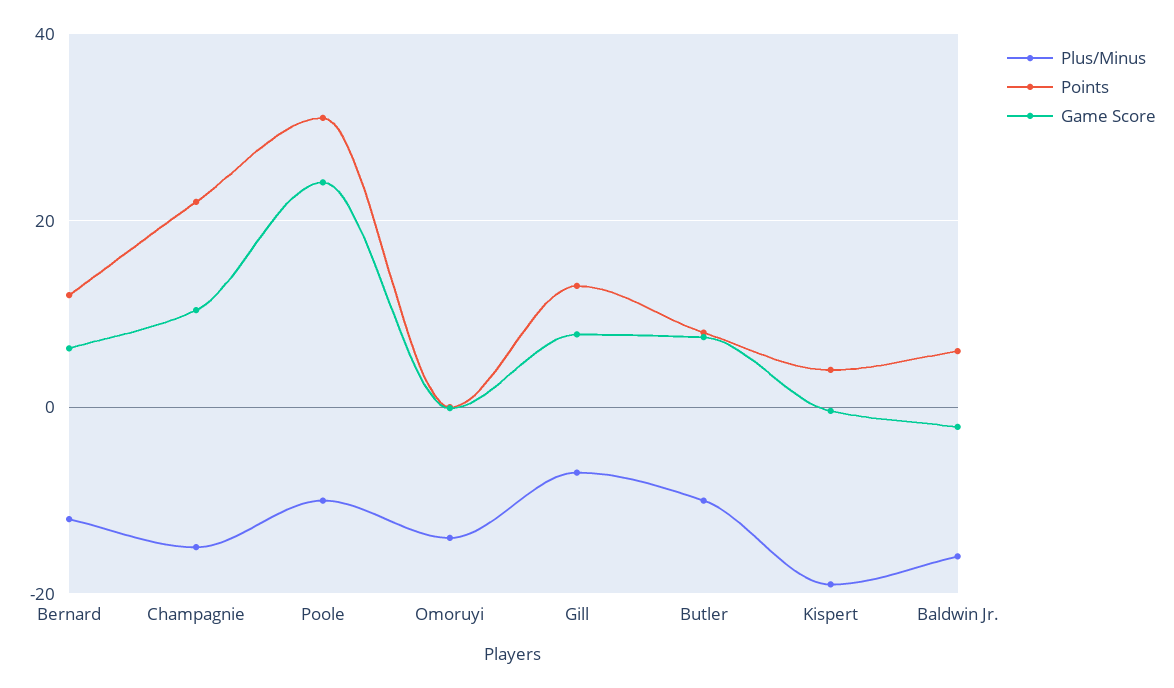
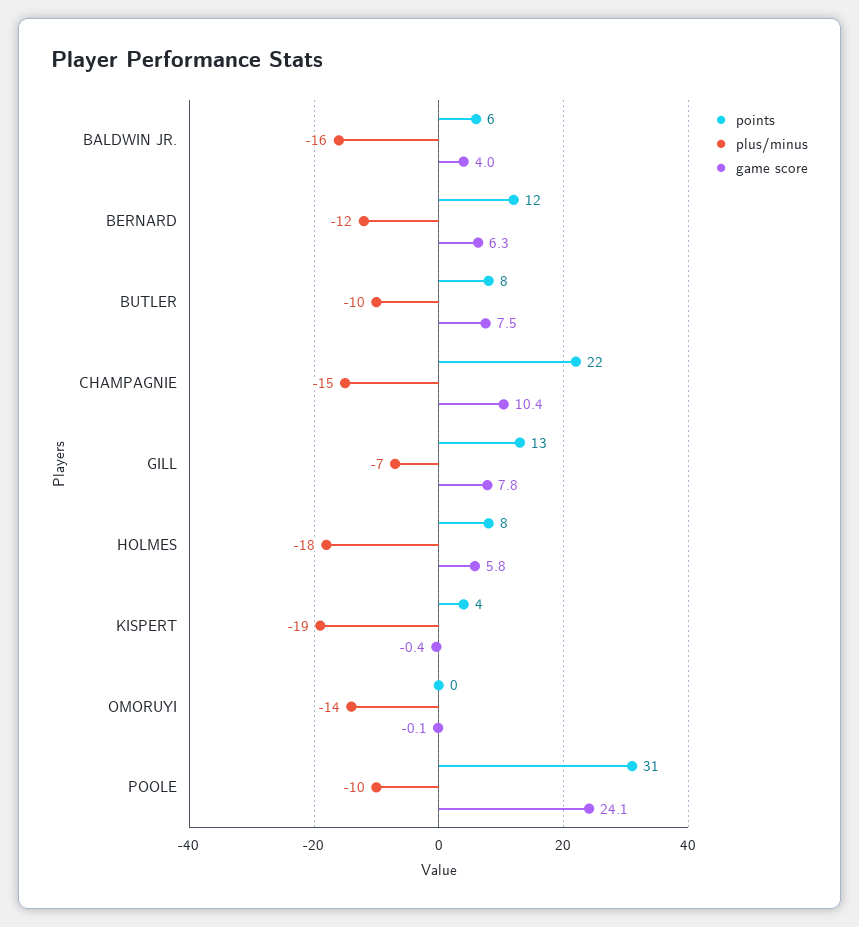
Game Score, Baldwin Jr.: -2 -> 4
Points, HOLMES: none -> 8
Plus/Minus, HOLMES: none -> -18
Game Score, HOLMES: none -> 5.8

